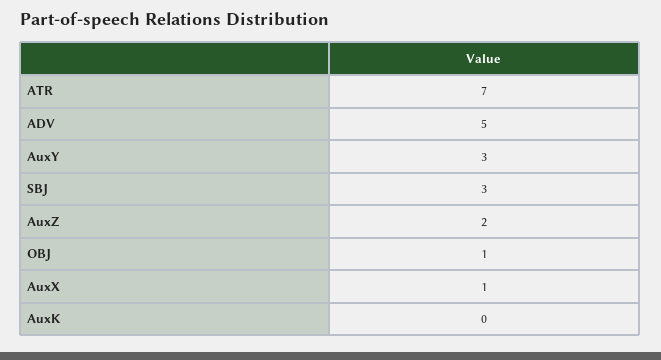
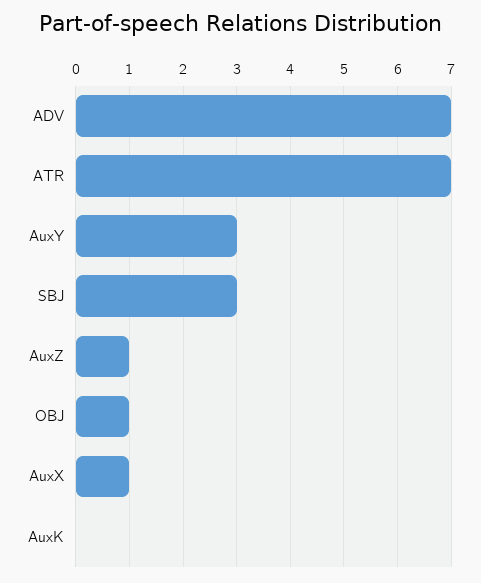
ADV: 5 -> 7
AuxZ: 2 -> 1

